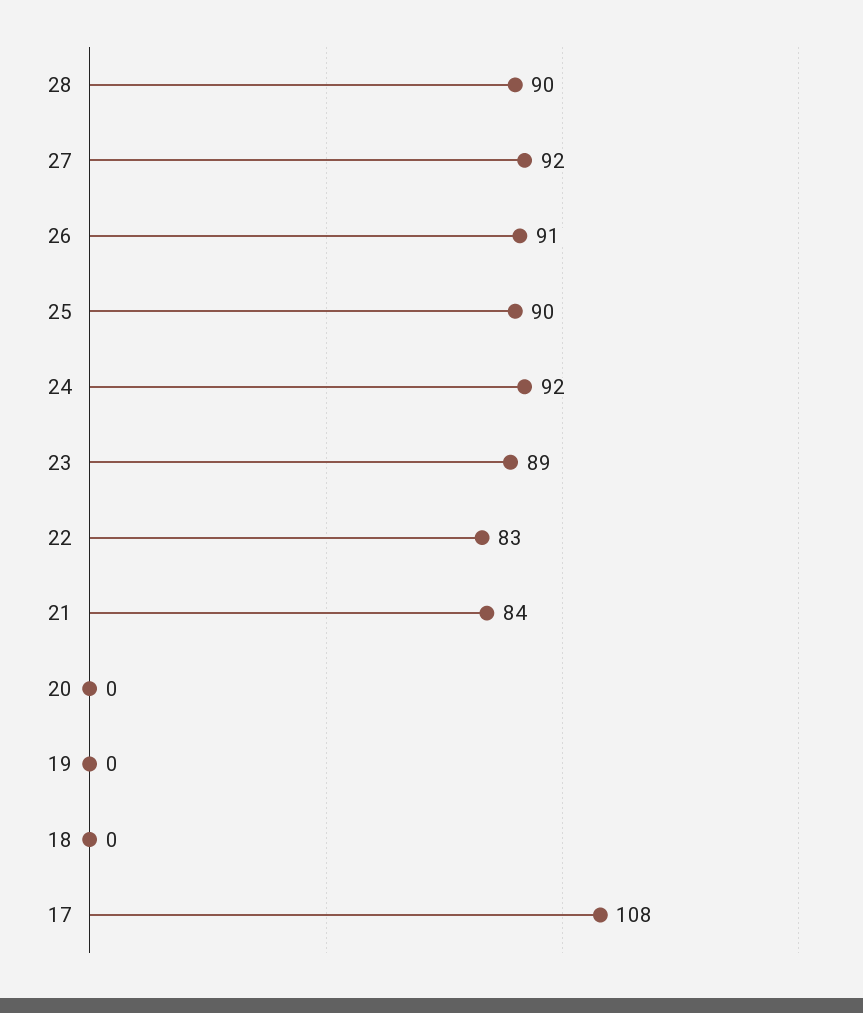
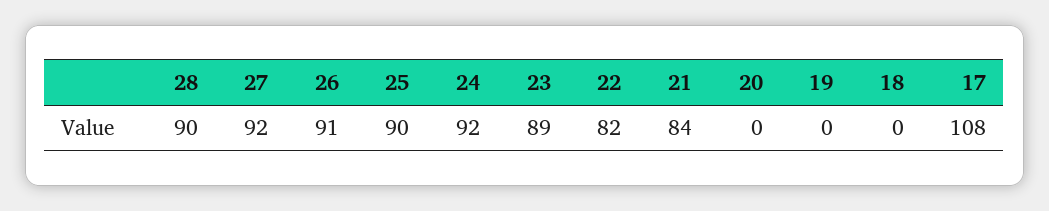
22: 83 -> 82

